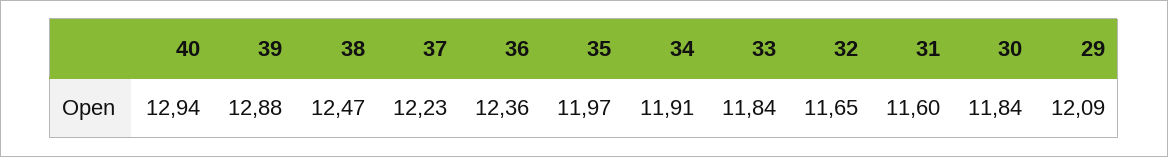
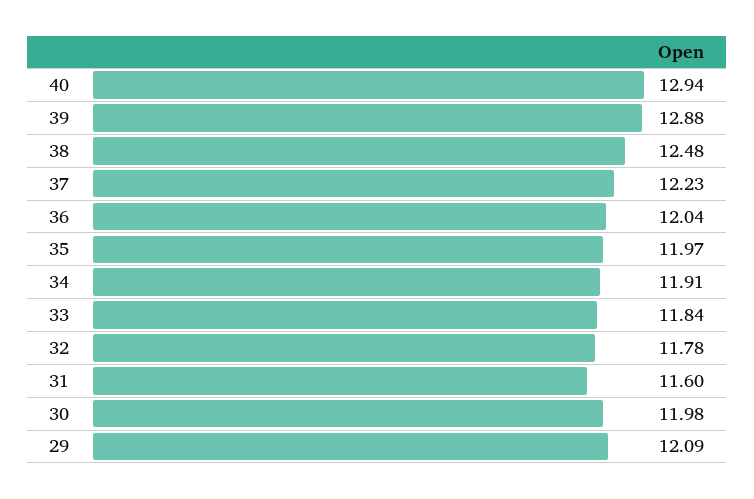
38: 12.47 -> 12.48
36: 12.36 -> 12.04
32: 11.65 -> 11.78
30: 11.84 -> 11.98

